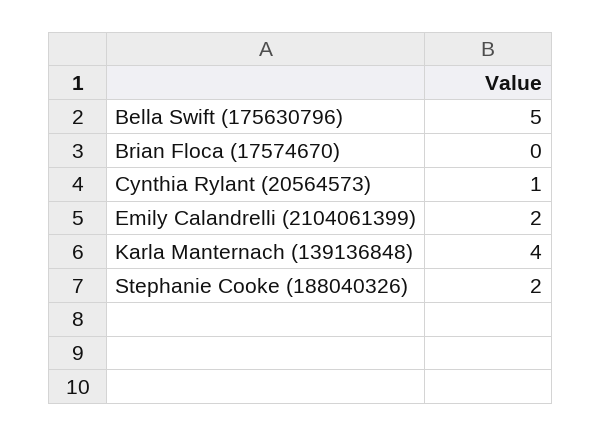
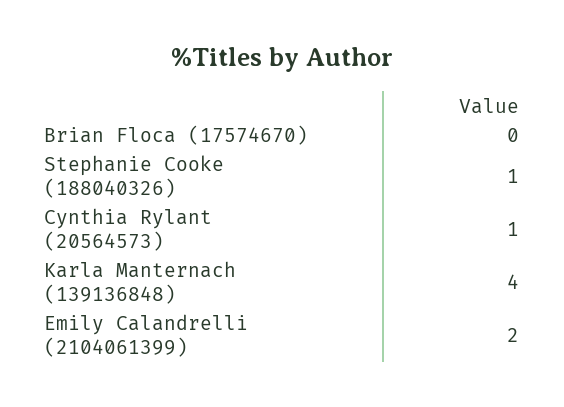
Bella Swift (175630796): 5 -> none
Stephanie Cooke (188040326): 2 -> 1

